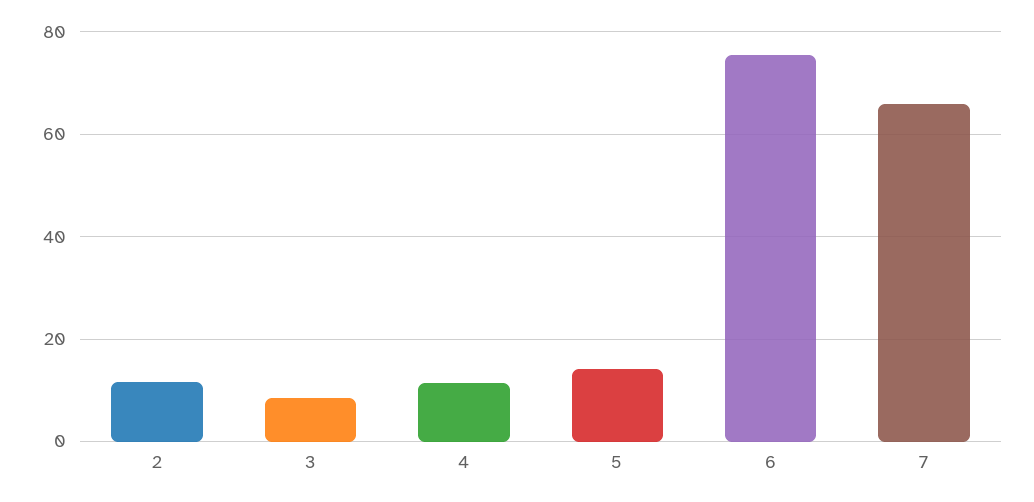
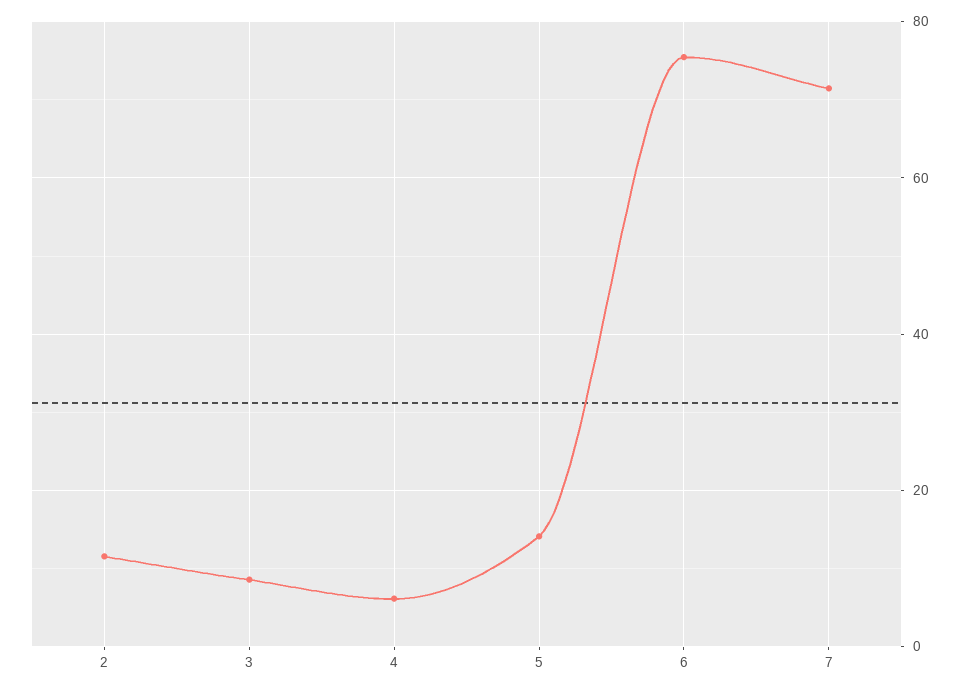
4: 12 -> 6
7: 66 -> 72

